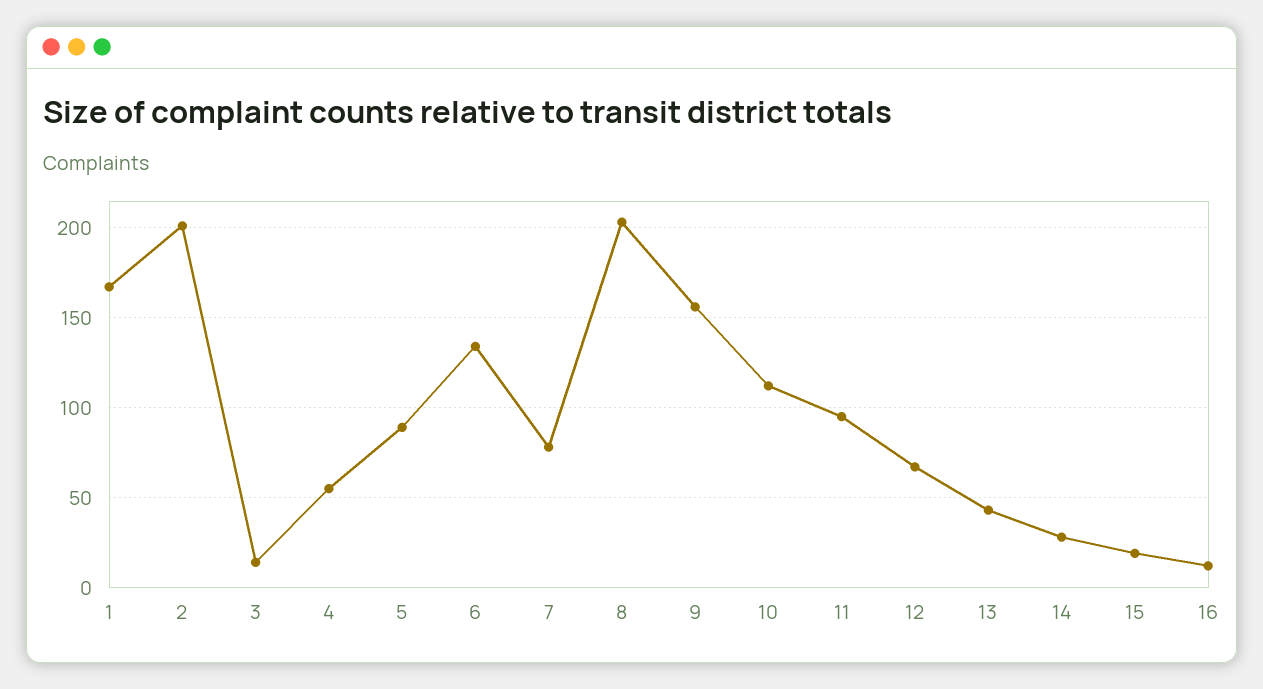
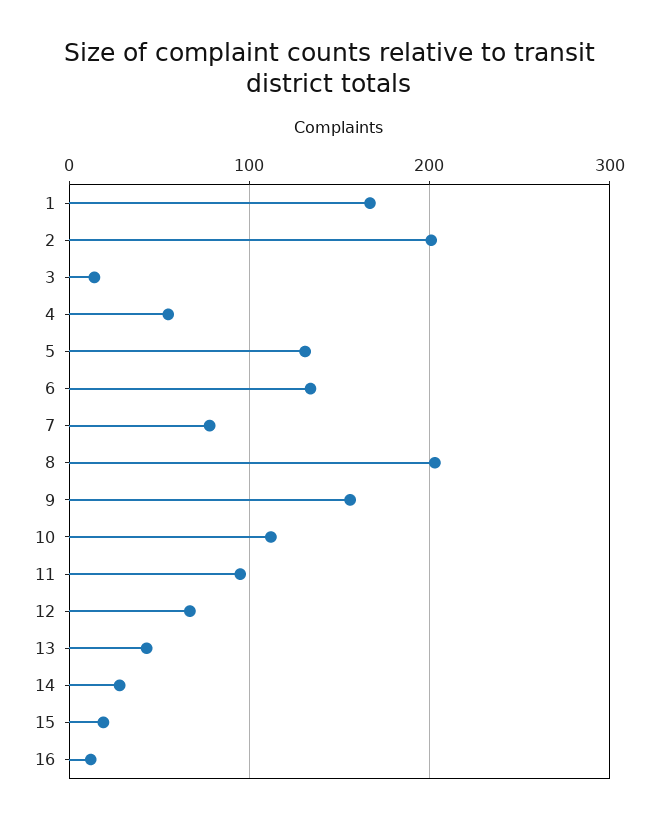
5: 90 -> 130

